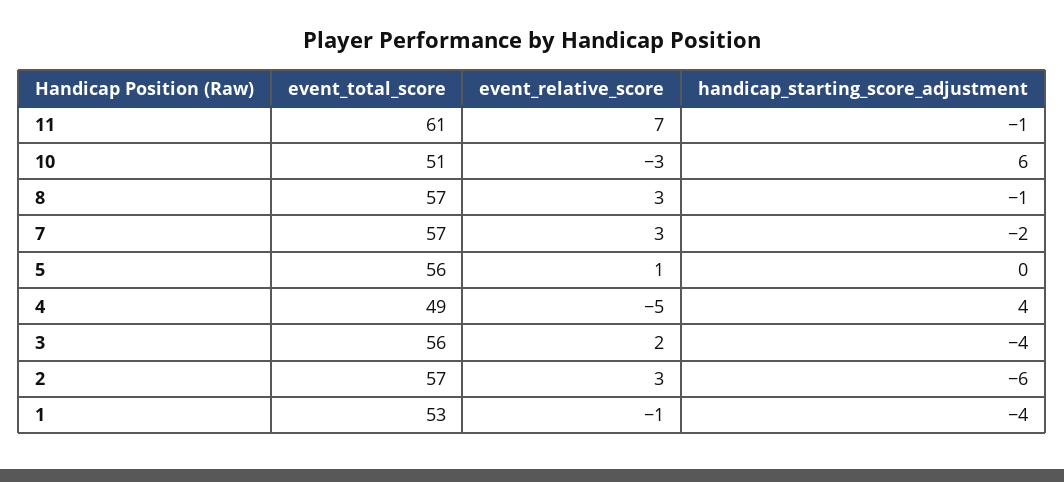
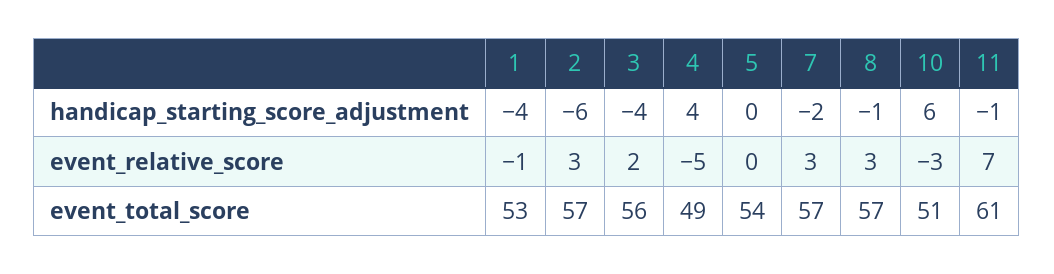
event_total_score, 5: 56 -> 54
event_relative_score, 5: 1 -> 0

